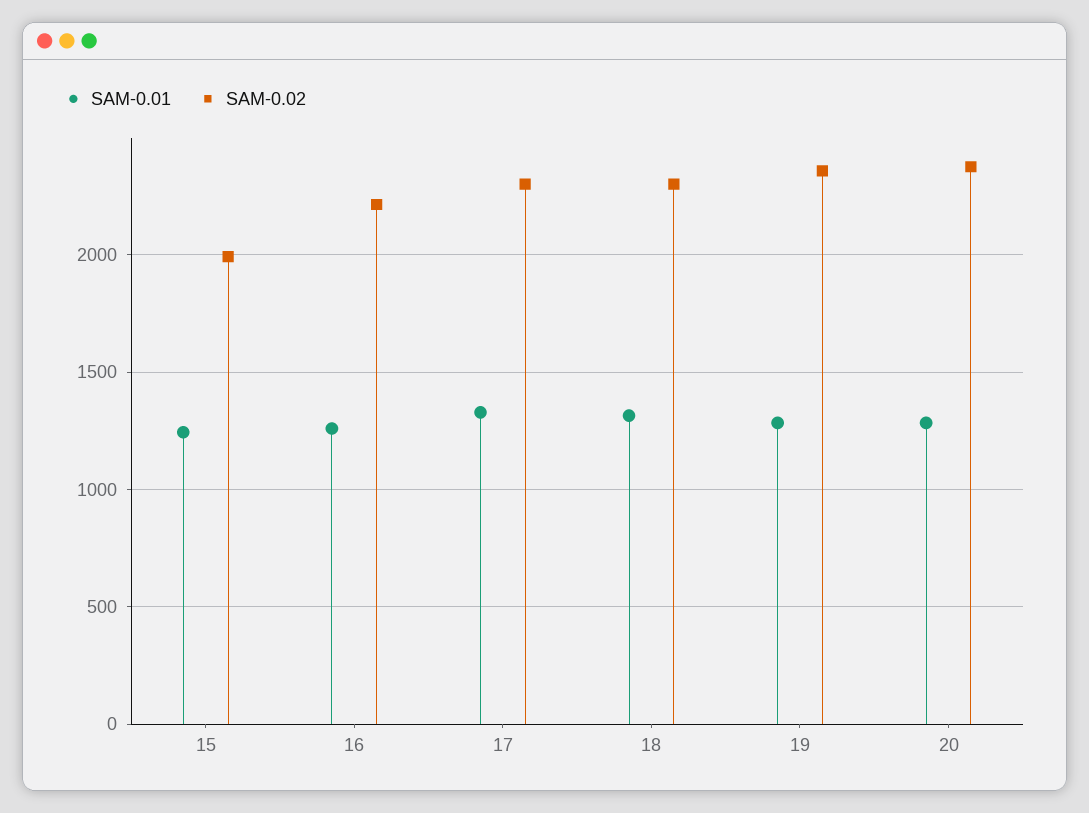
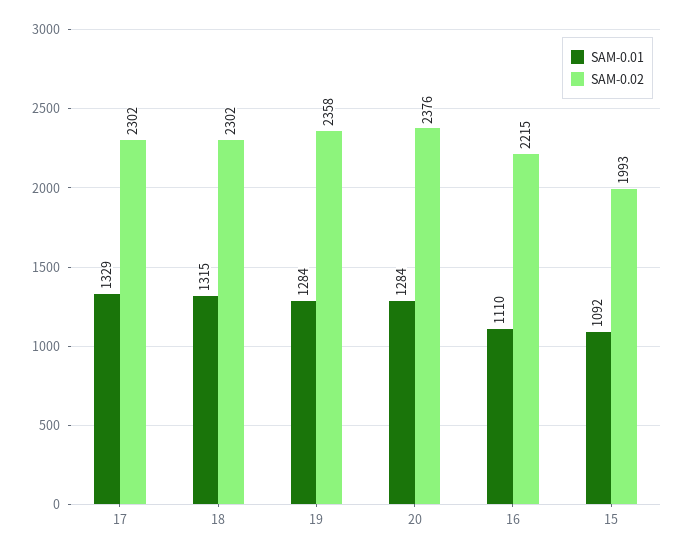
SAM-0.01, 15: 1250 -> 1092
SAM-0.01, 16: 1250 -> 1110

